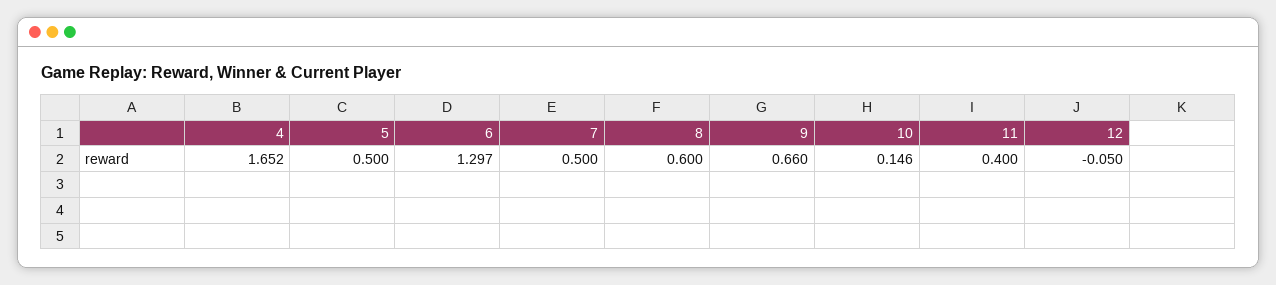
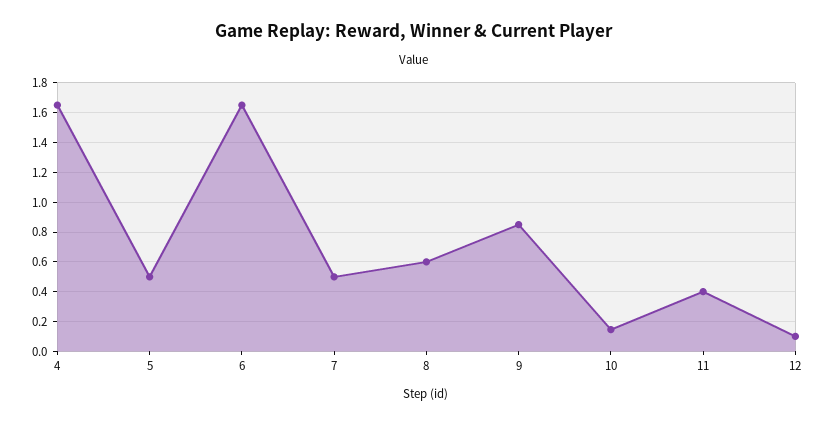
6: 1.297 -> 1.65
9: 0.66 -> 0.85
12: -0.05 -> 0.1

